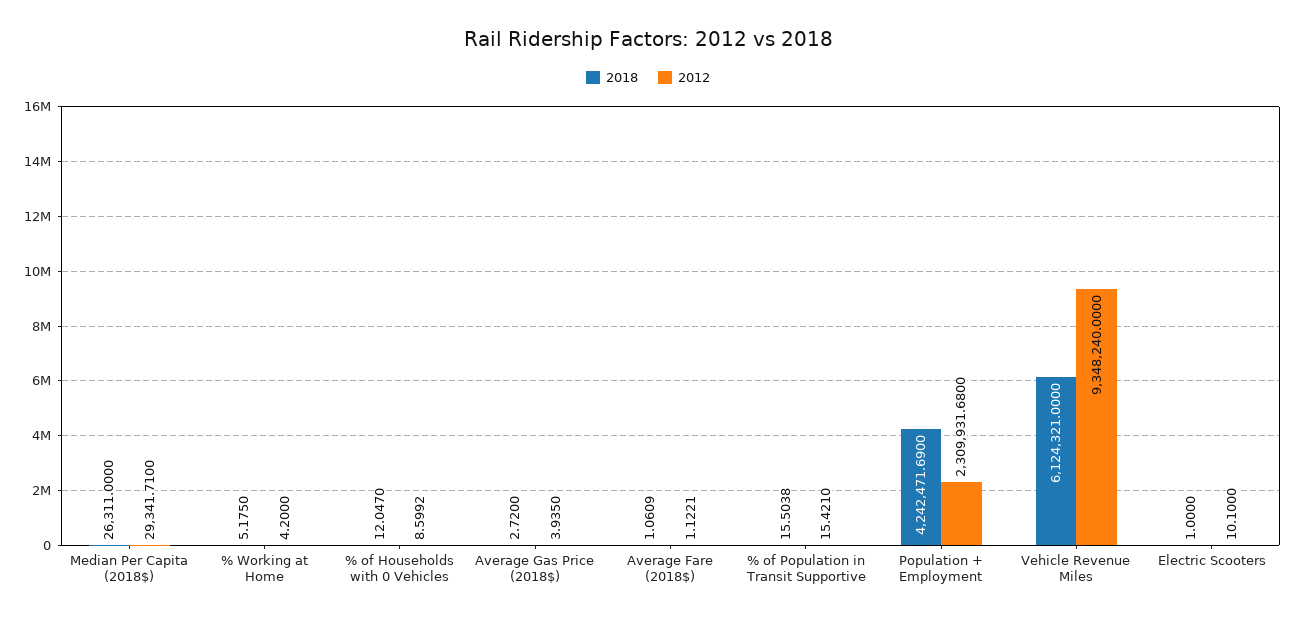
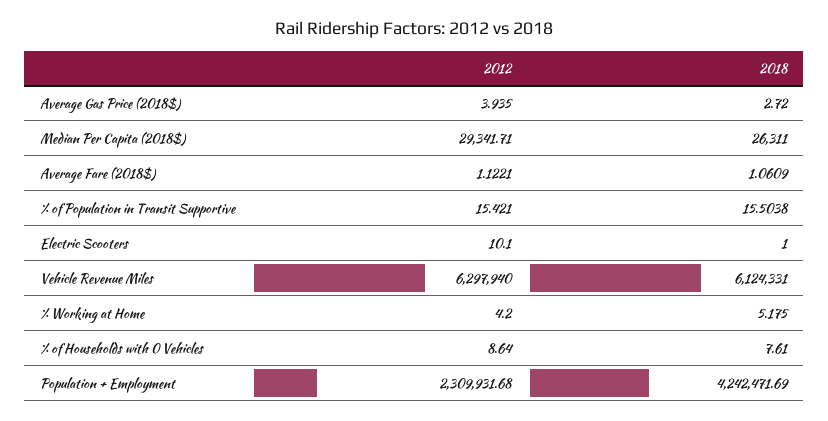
2018, % of Households with 0 Vehicles: 12.047 -> 7.61
2012, % of Households with 0 Vehicles: 8.5992 -> 8.64
2018, Vehicle Revenue Miles: 6124321 -> 6124331
2012, Vehicle Revenue Miles: 9348240 -> 6297940

